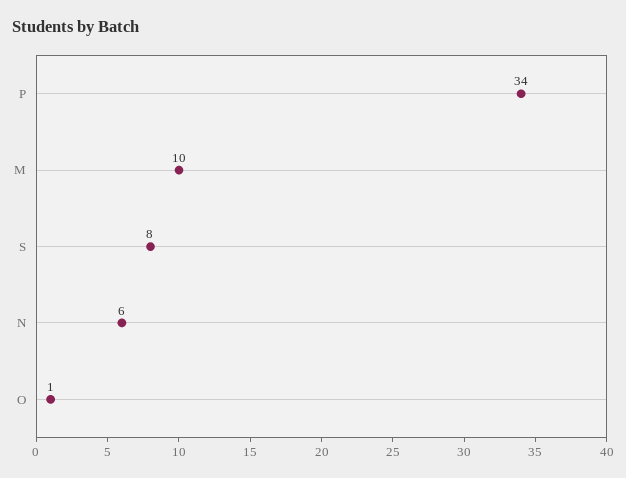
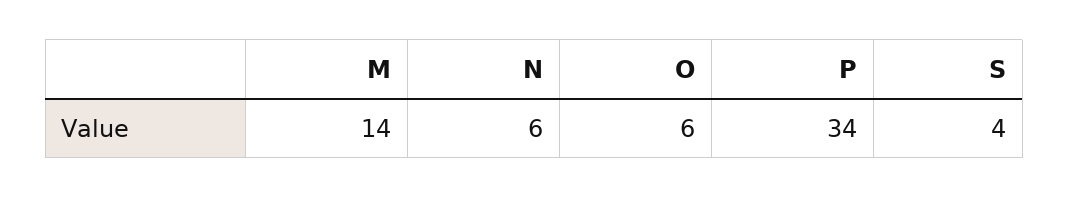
M: 10 -> 14
S: 8 -> 4
O: 1 -> 6

